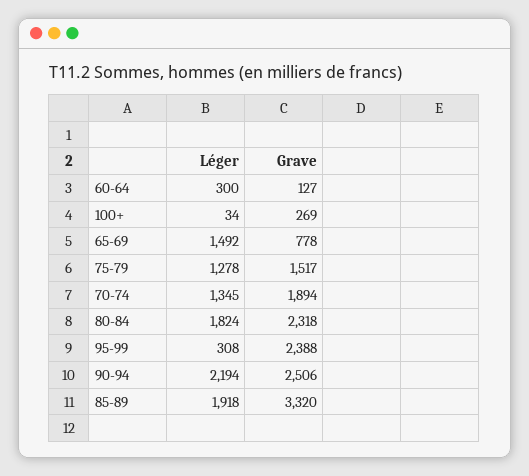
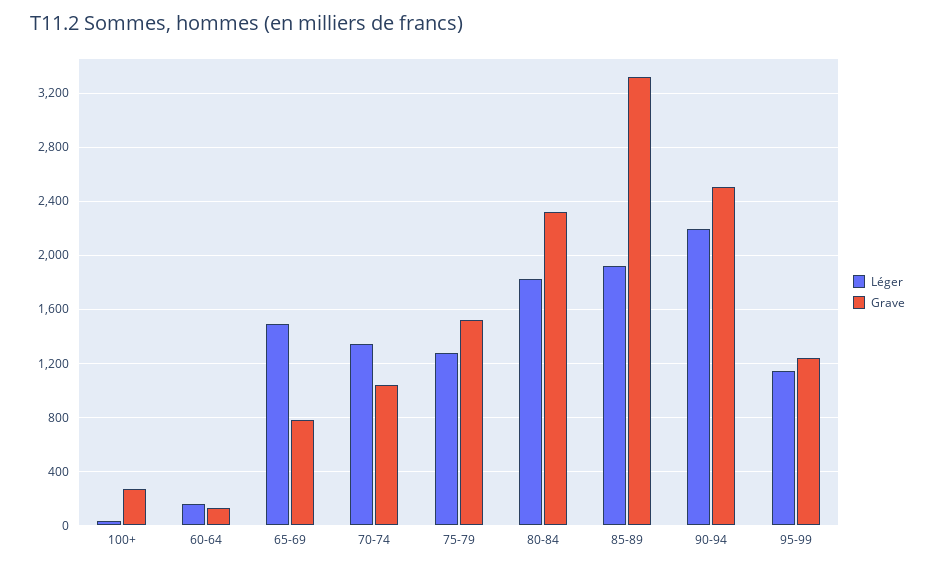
Léger, 60-64: 300 -> 150
Grave, 70-74: 1894 -> 1050
Léger, 95-99: 308 -> 1150
Grave, 95-99: 2388 -> 1250

